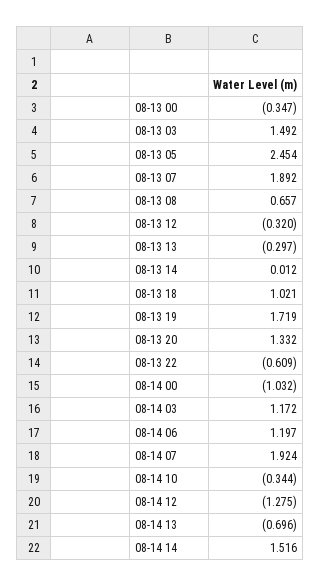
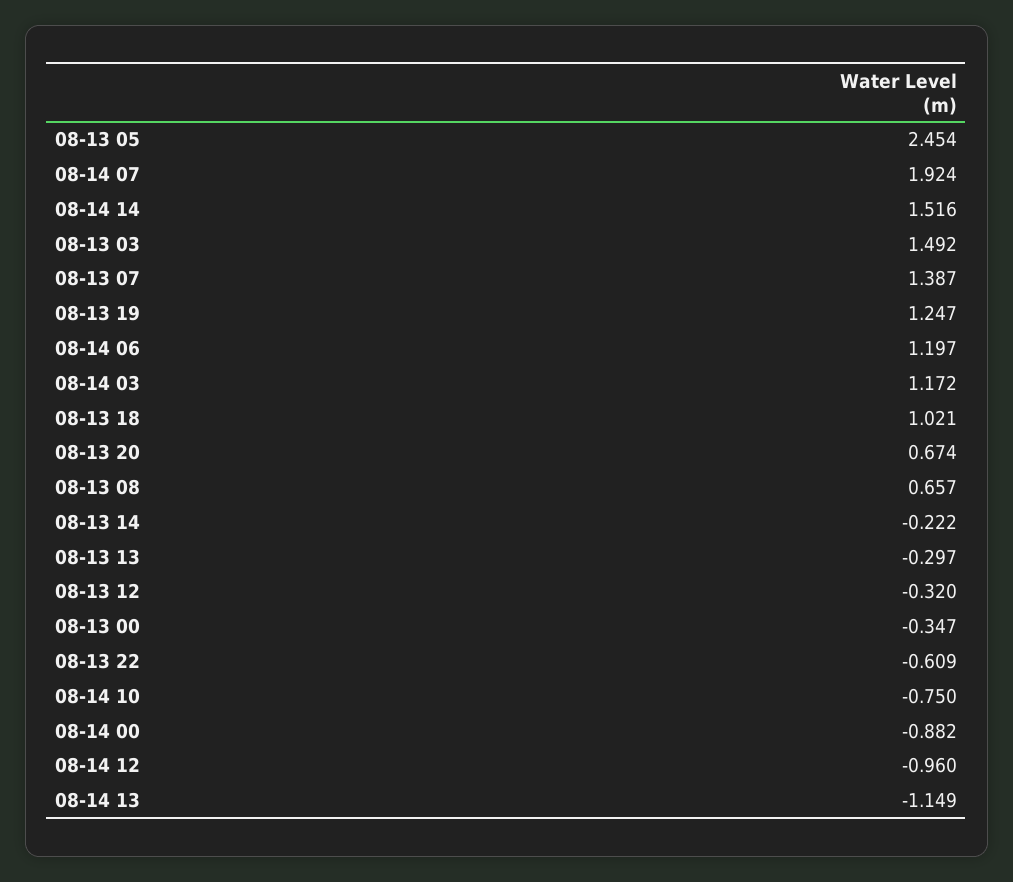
08-13 07: 1.892 -> 1.387
08-13 14: 0.012 -> -0.222
08-13 19: 1.719 -> 1.247
08-13 20: 1.332 -> 0.674
08-14 00: -1.032 -> -0.882
08-14 10: -0.344 -> -0.75
08-14 12: -1.275 -> -0.96
08-14 13: -0.696 -> -1.149

